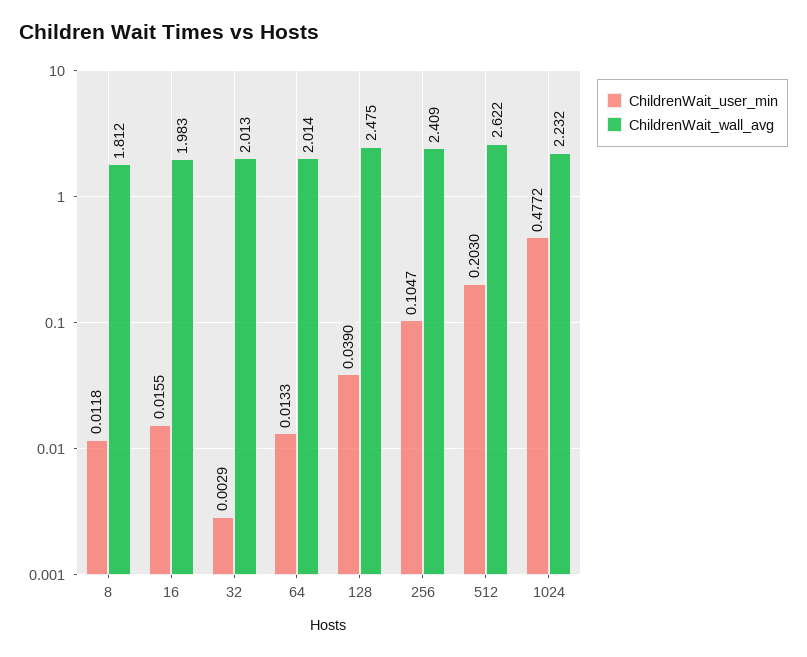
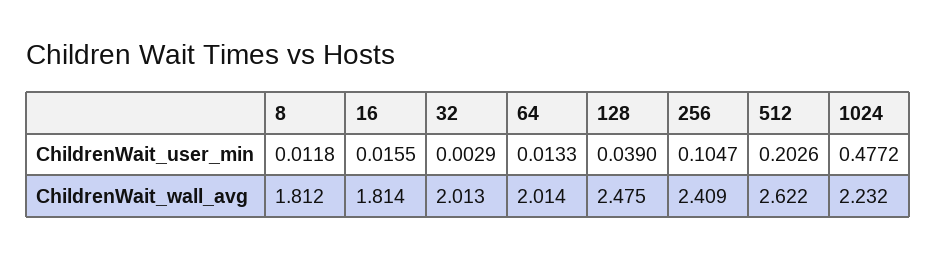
ChildrenWait_wall_avg, 16: 1.983 -> 1.814
ChildrenWait_user_min, 512: 0.203 -> 0.2026

